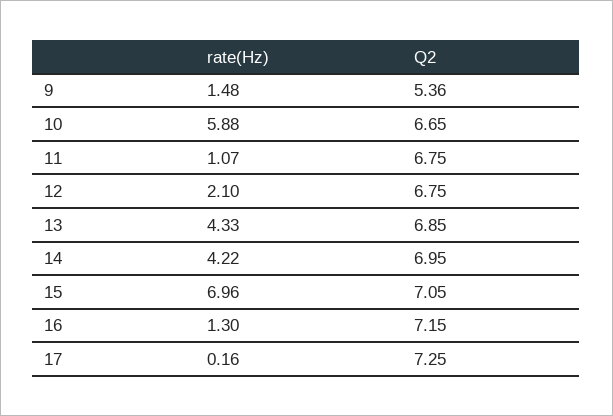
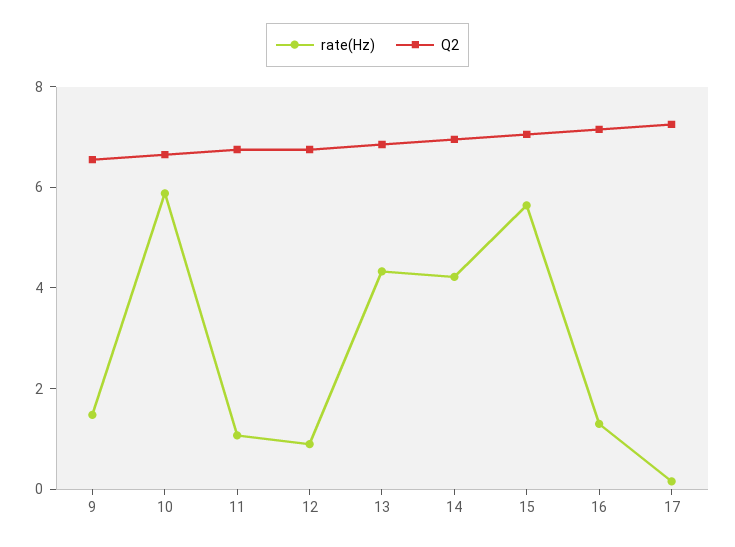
Q2, 9: 5.36 -> 6.5
rate(Hz), 12: 2.1 -> 1
rate(Hz), 15: 6.96 -> 5.5

